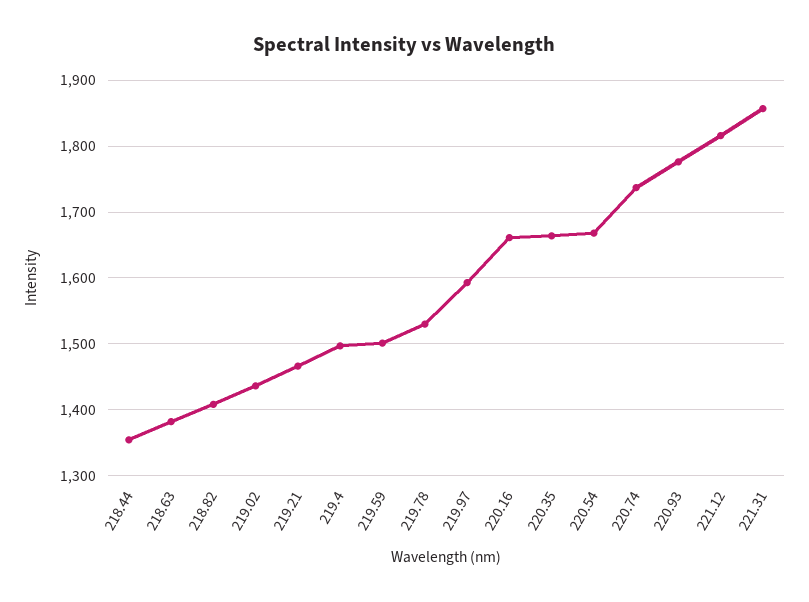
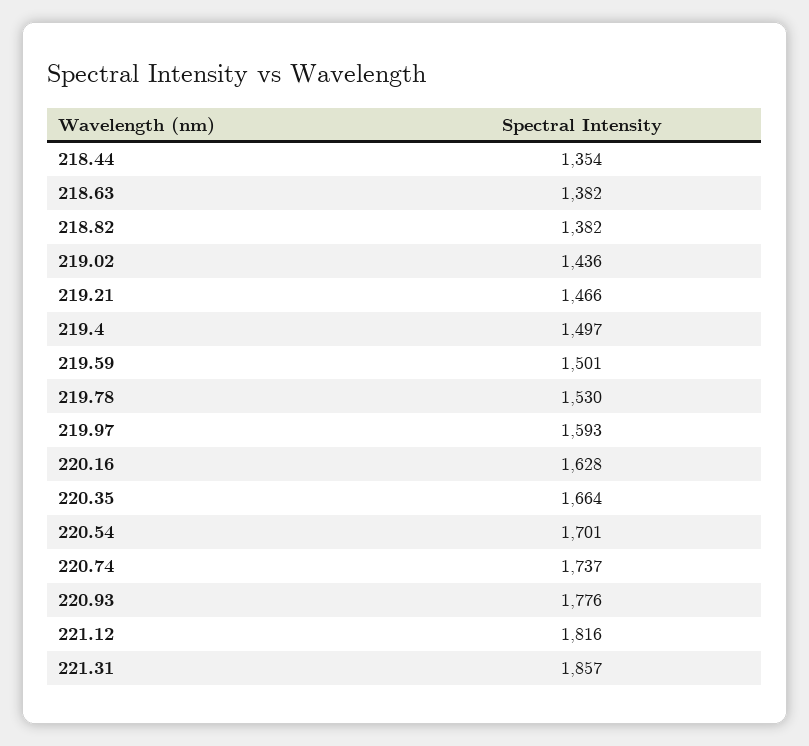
218.82: 1410 -> 1382
220.16: 1660 -> 1628
220.54: 1670 -> 1701

